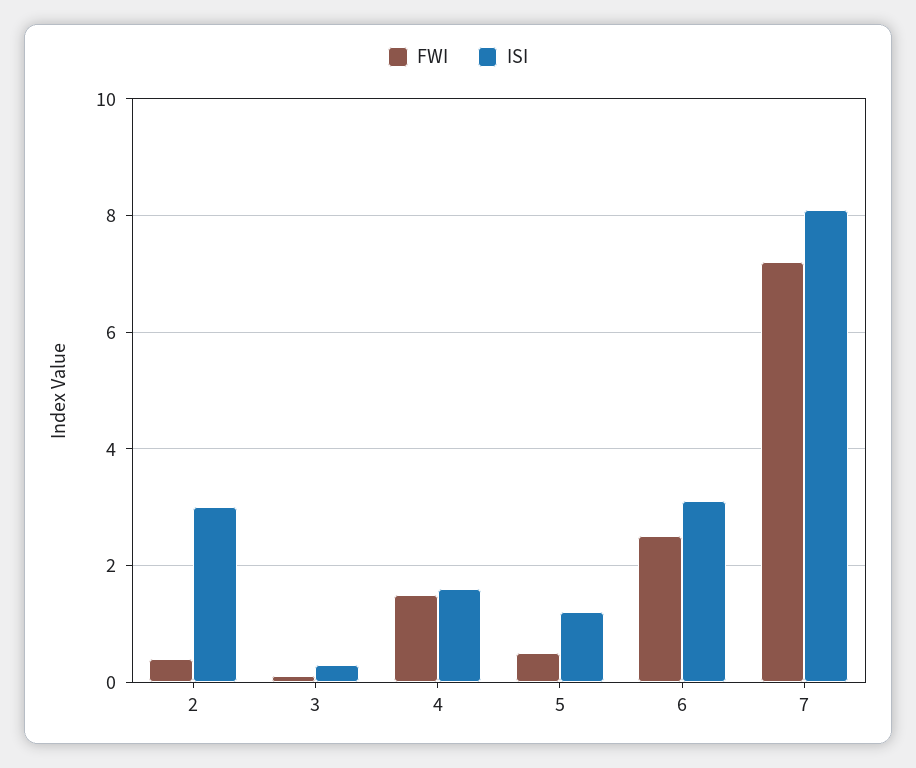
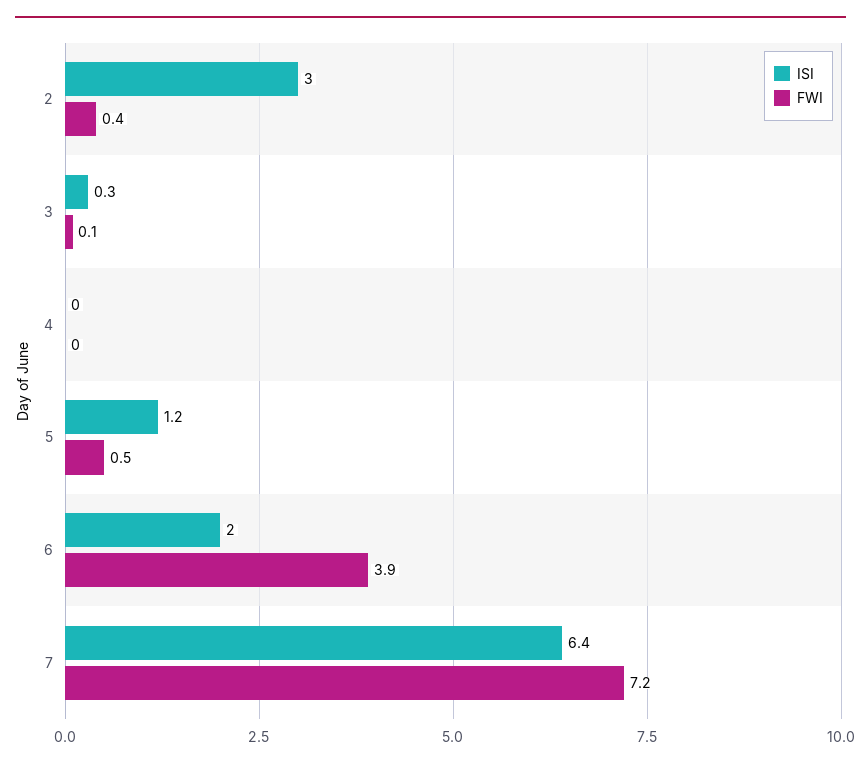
FWI, 4: 1.5 -> 0
ISI, 4: 1.5 -> 0
FWI, 6: 2.5 -> 3.9
ISI, 6: 3 -> 2
ISI, 7: 8 -> 6.4

